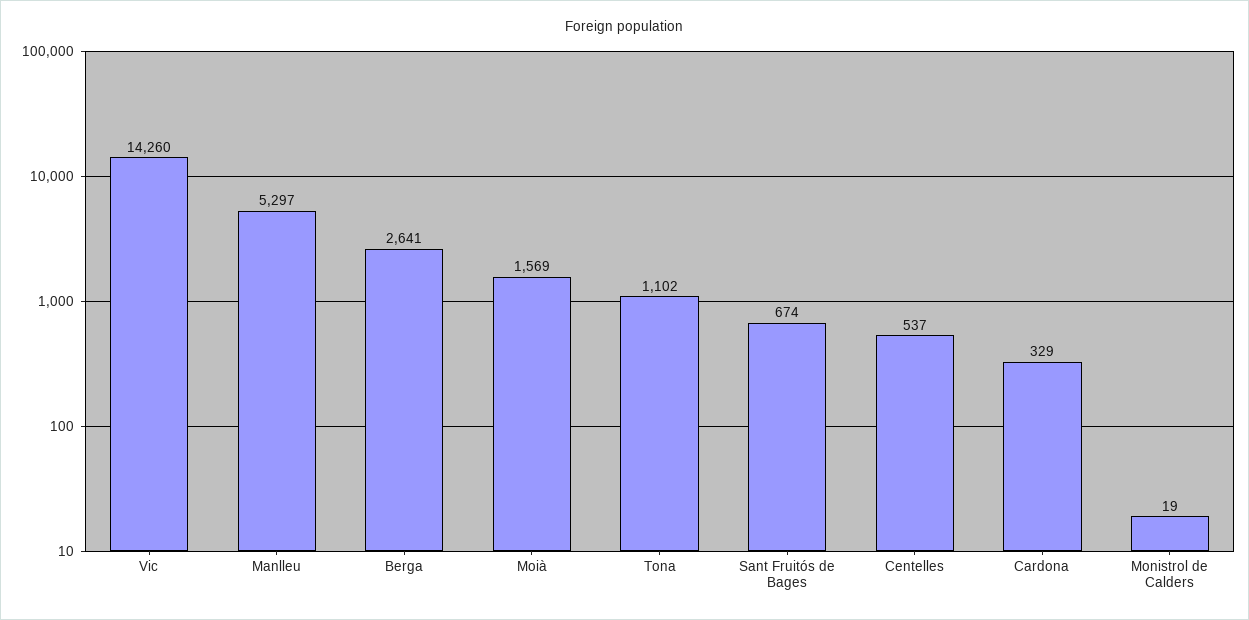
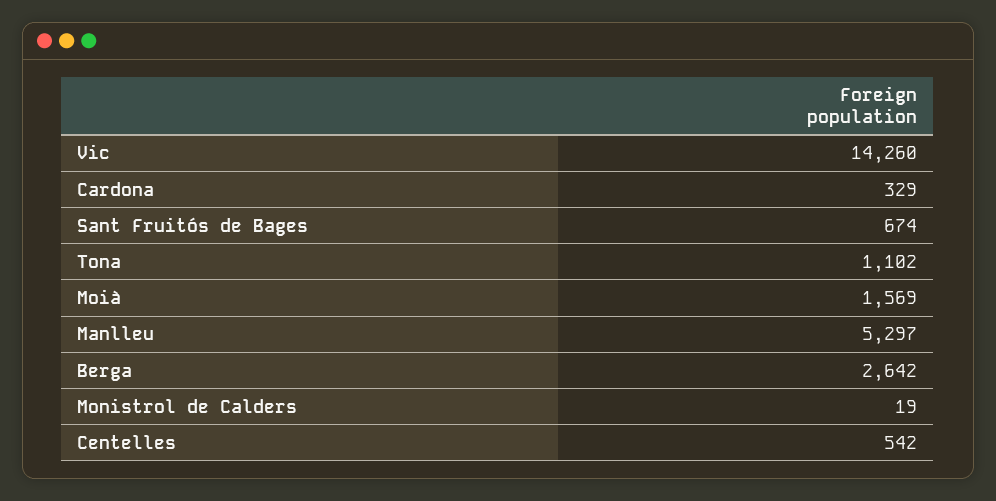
Berga: 2641 -> 2642
Centelles: 537 -> 542

